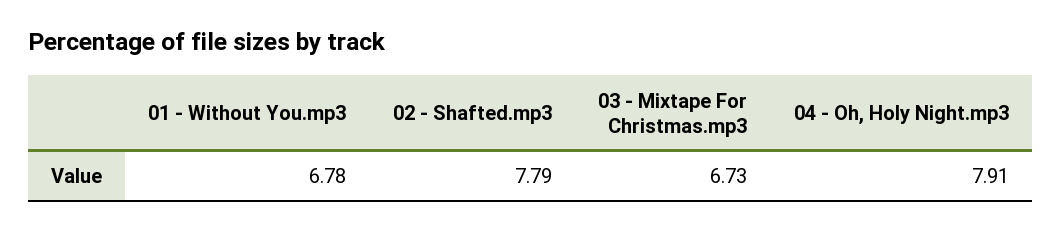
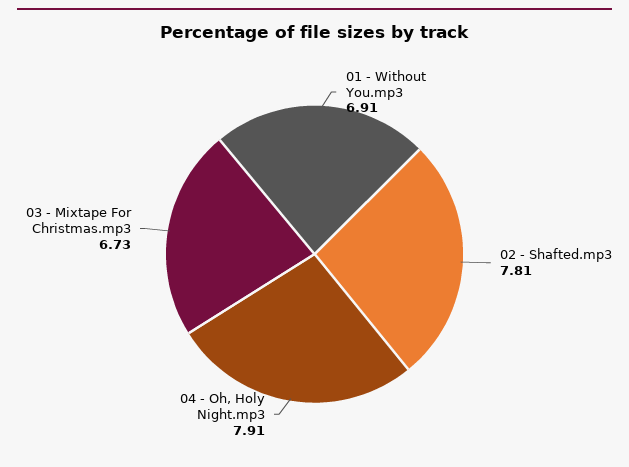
01 - Without You.mp3: 6.78 -> 6.91
02 - Shafted.mp3: 7.79 -> 7.81

